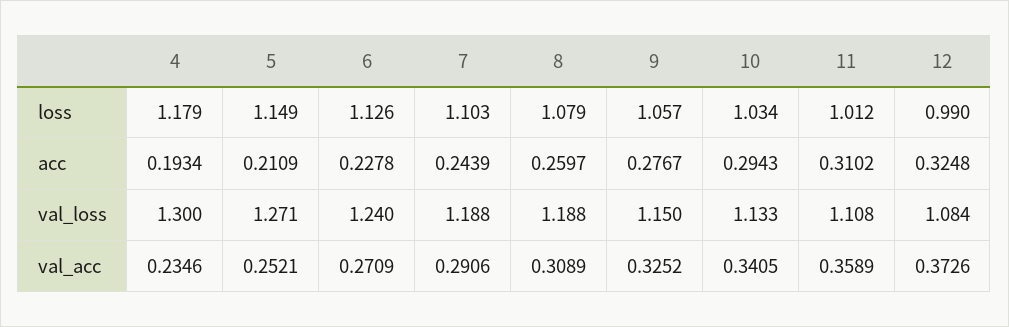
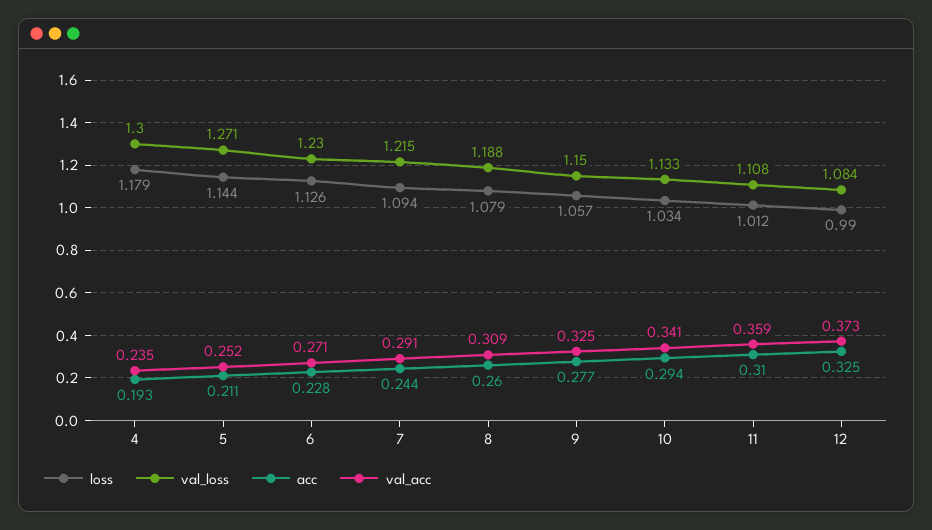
loss, 5: 1.149 -> 1.144
loss, 7: 1.103 -> 1.094
val_loss, 6: 1.24 -> 1.23
val_loss, 7: 1.188 -> 1.215

